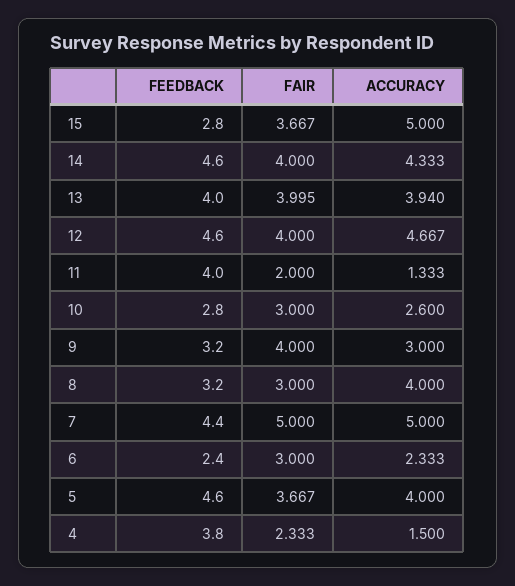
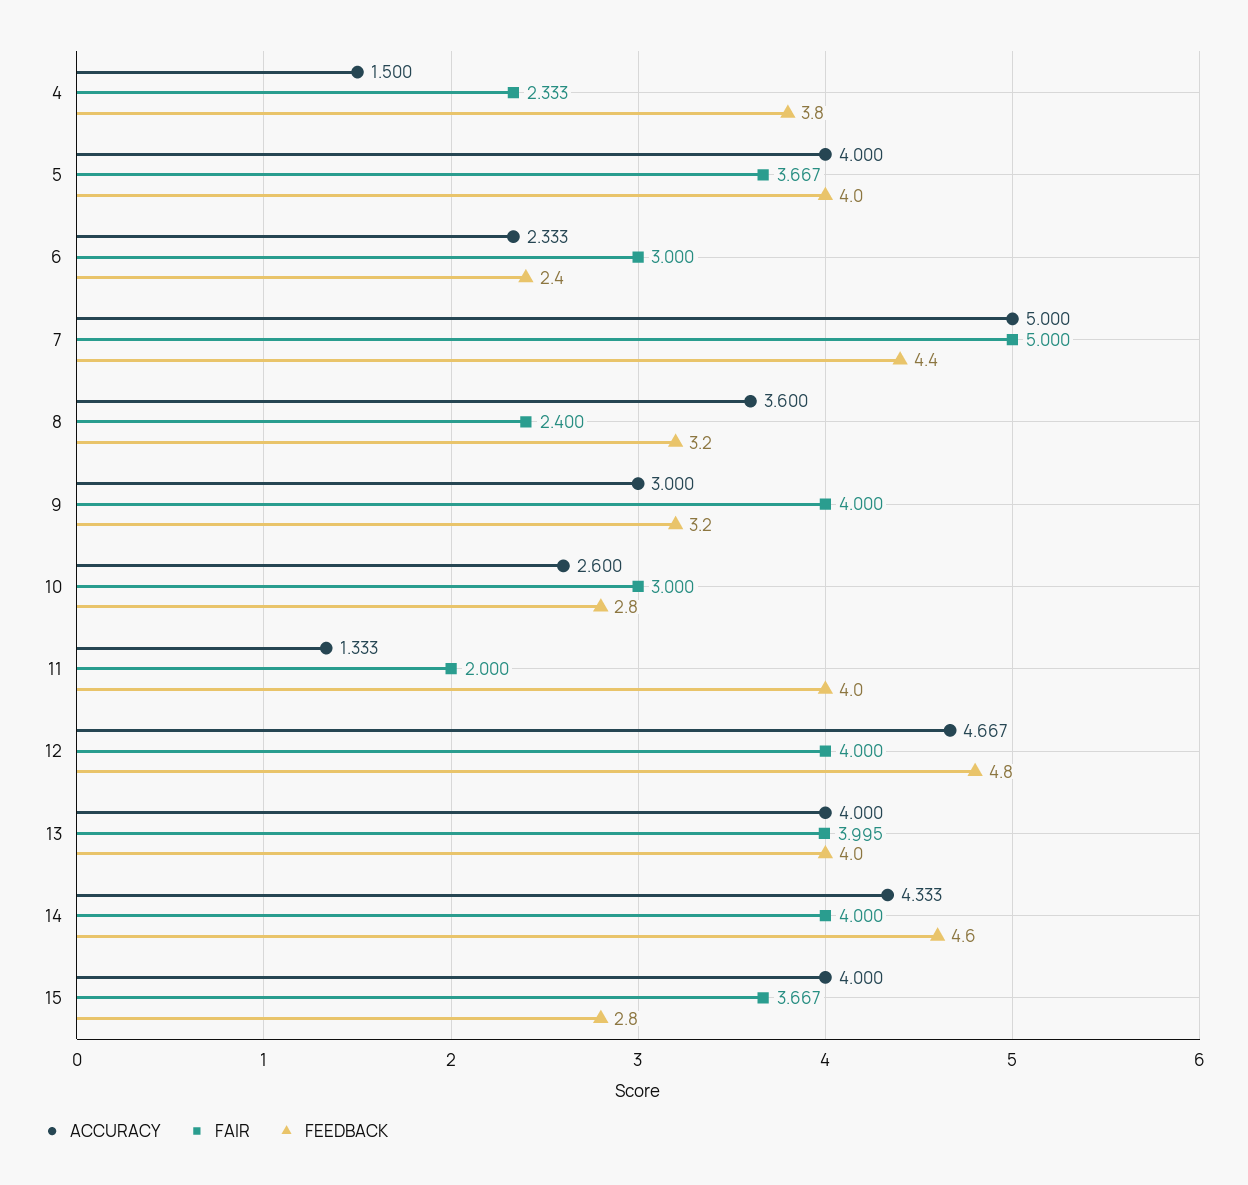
ACCURACY, 15: 5 -> 4
ACCURACY, 13: 3.94 -> 4
FEEDBACK, 12: 4.6 -> 4.8
FAIR, 8: 3 -> 2.4
ACCURACY, 8: 4 -> 3.6
FEEDBACK, 5: 4.6 -> 4

